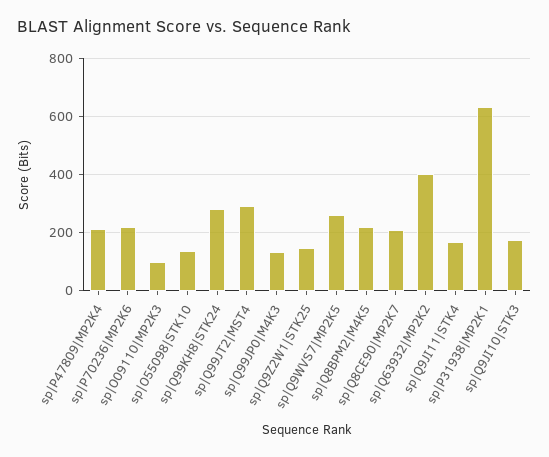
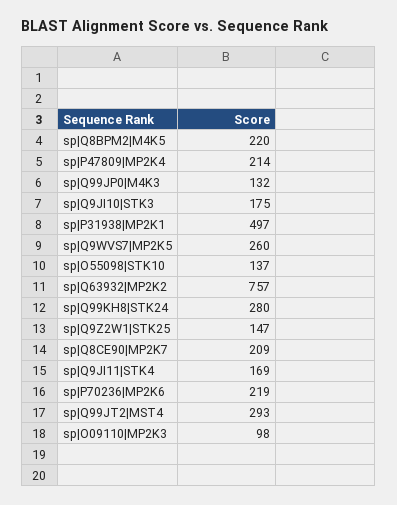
sp|Q63932|MP2K2: 400 -> 757
sp|P31938|MP2K1: 625 -> 497

